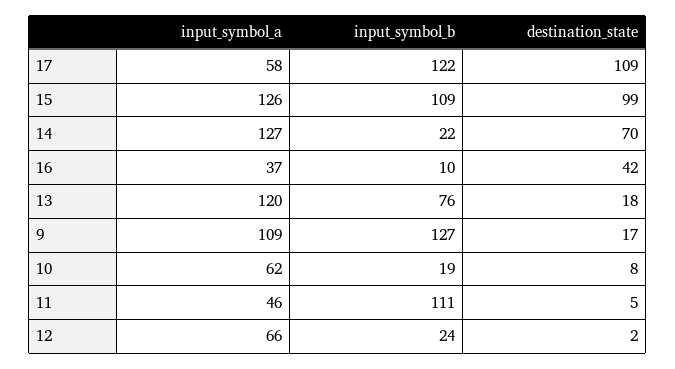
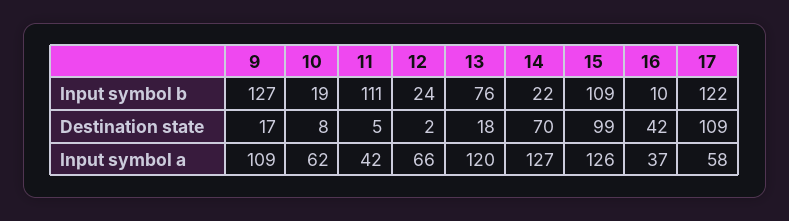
input_symbol_a, 11: 46 -> 42

